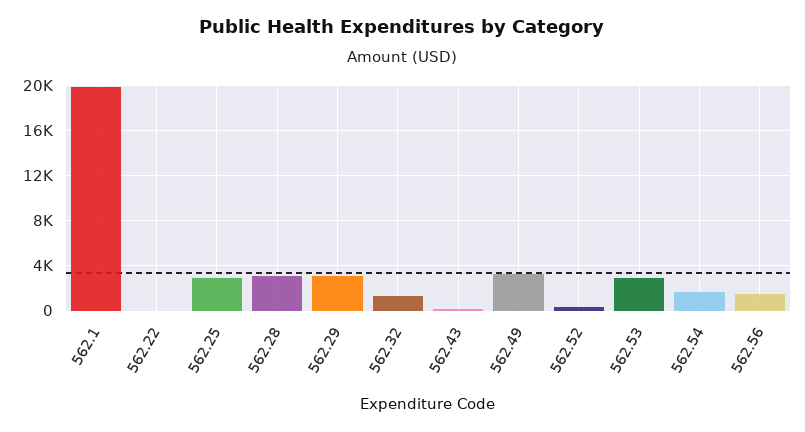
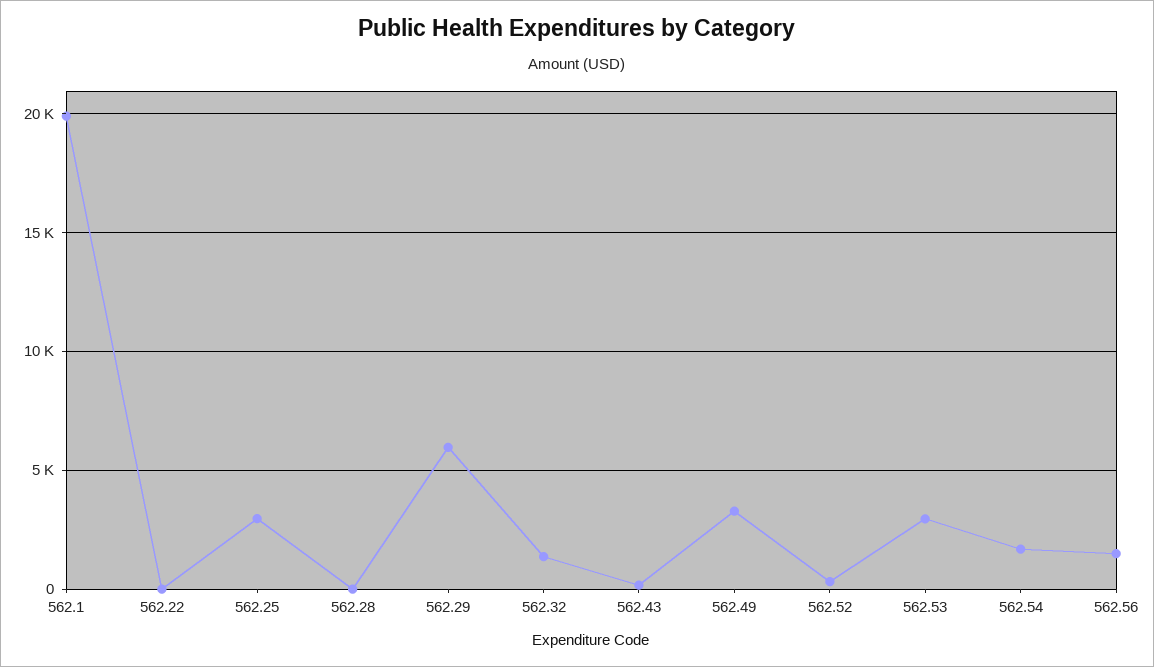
562.28: 3000 -> 0
562.29: 3000 -> 6000

